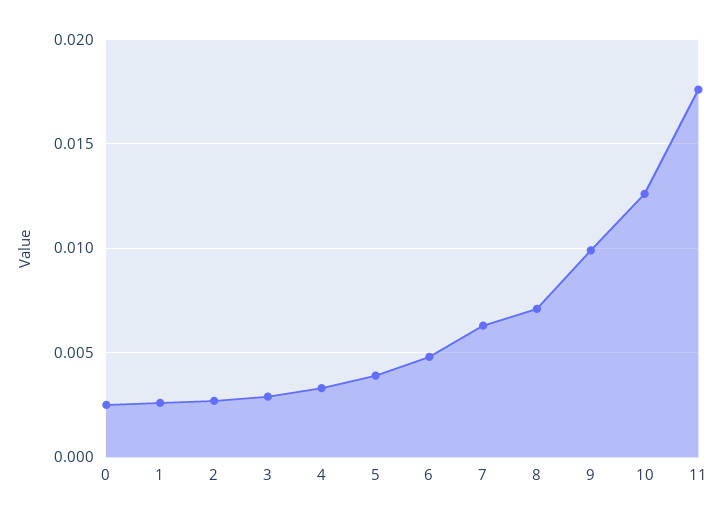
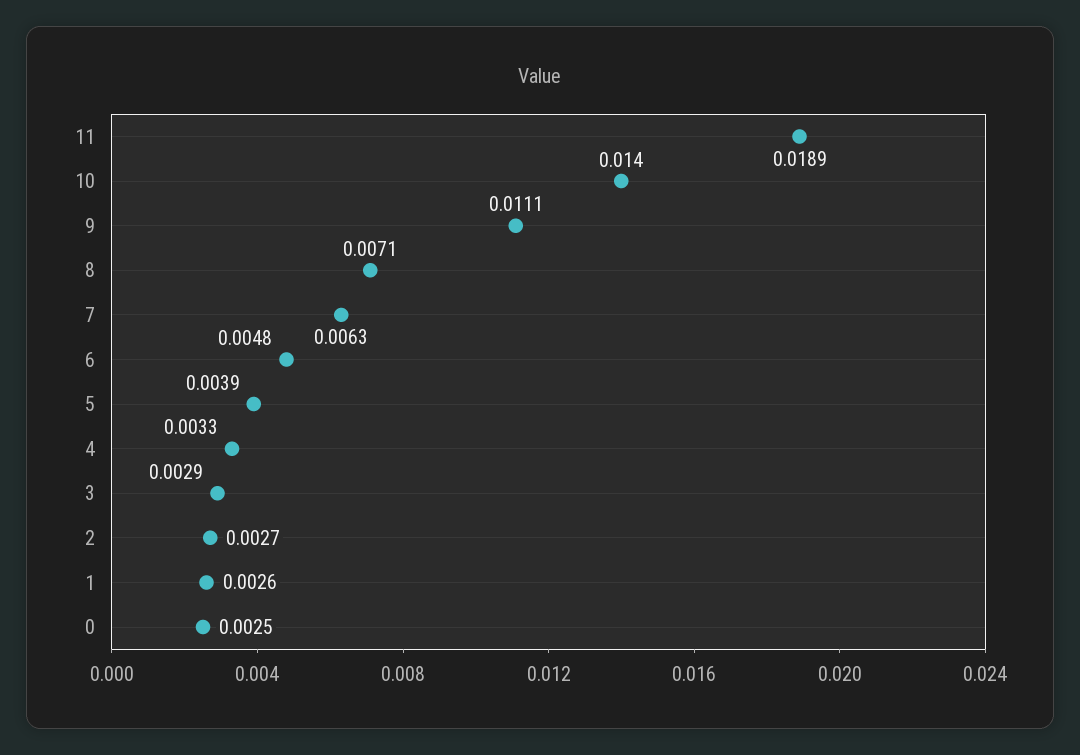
9: 0.01 -> 0.0111
10: 0.0125 -> 0.014
11: 0.0175 -> 0.0189

